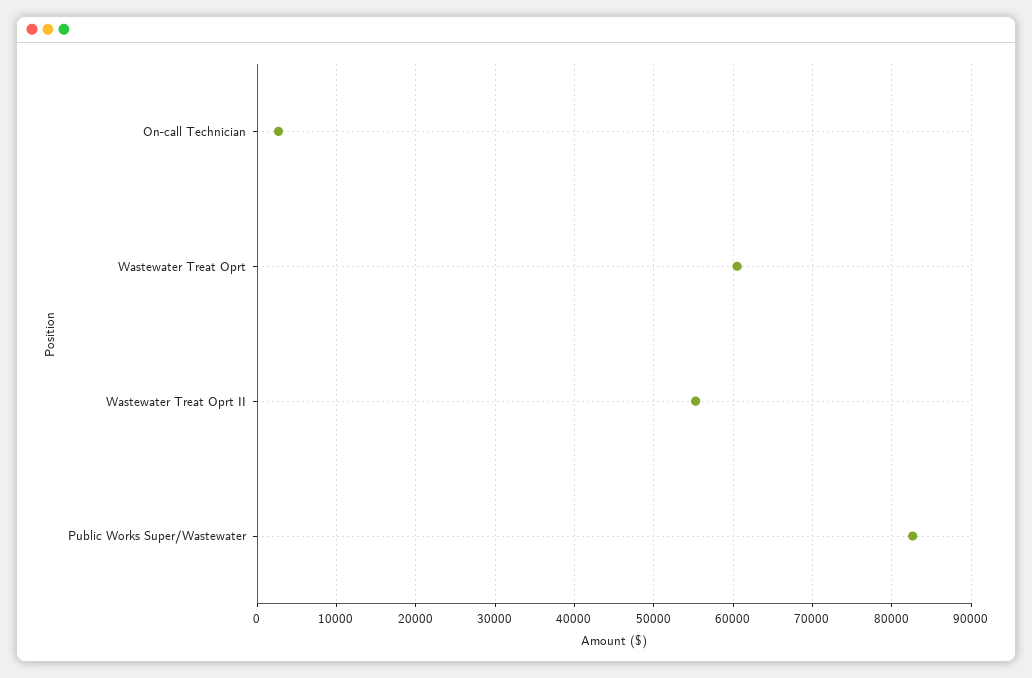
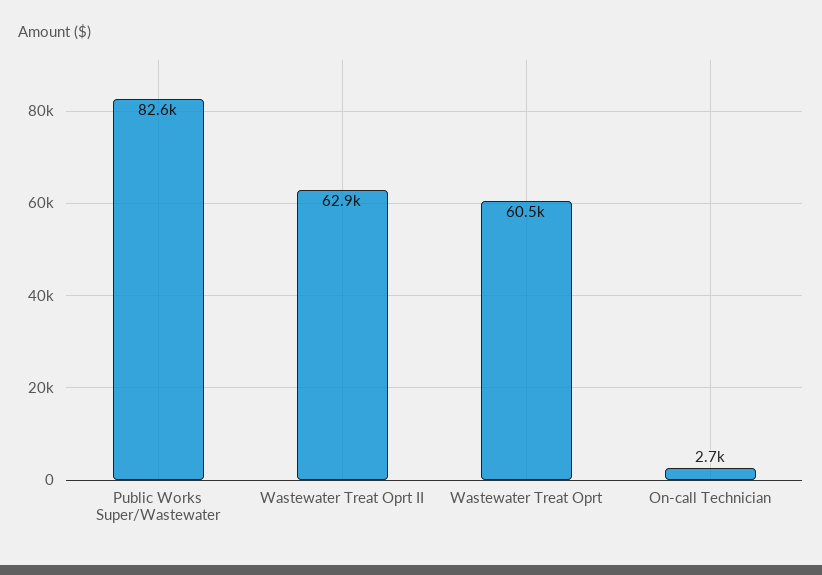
Wastewater Treat Oprt II: 55000 -> 62900

